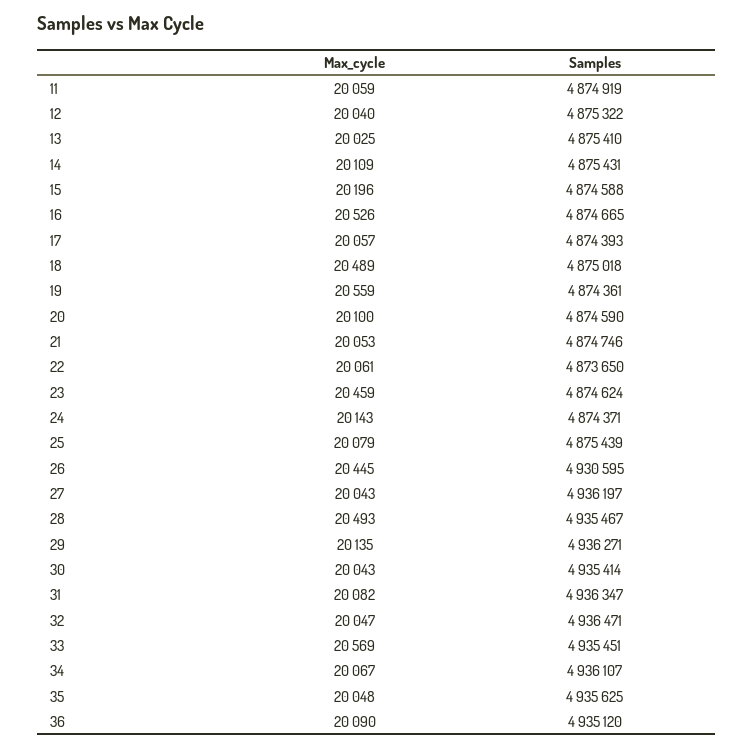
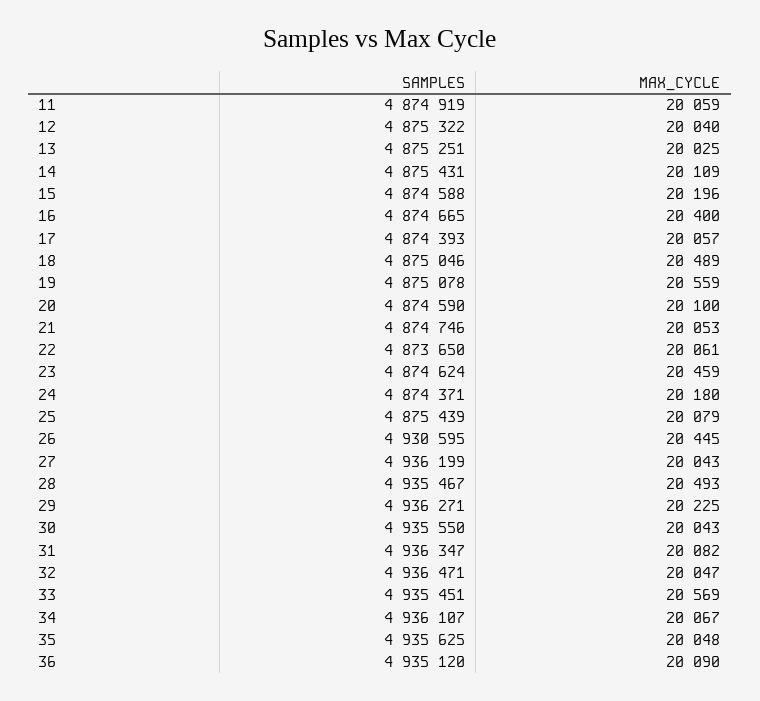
Samples, 13: 4875410 -> 4875251
Max_cycle, 16: 20526 -> 20400
Samples, 18: 4875018 -> 4875046
Samples, 19: 4874361 -> 4875078
Max_cycle, 24: 20143 -> 20180
Samples, 27: 4936197 -> 4936199
Max_cycle, 29: 20135 -> 20225
Samples, 30: 4935414 -> 4935550

